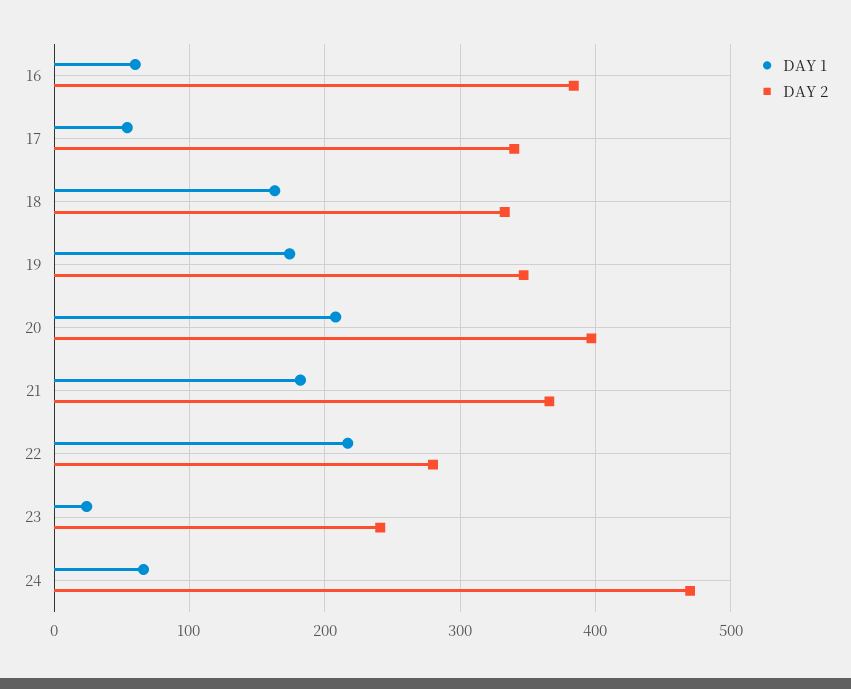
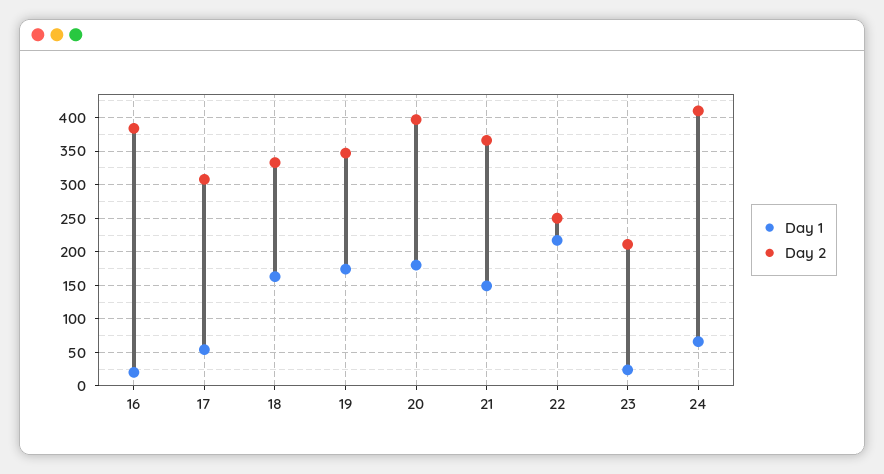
DAY 1, 16: 60 -> 20
DAY 2, 17: 340 -> 310
DAY 1, 20: 210 -> 180
DAY 1, 21: 180 -> 150
DAY 2, 22: 280 -> 250
DAY 2, 23: 240 -> 210
DAY 2, 24: 470 -> 410

